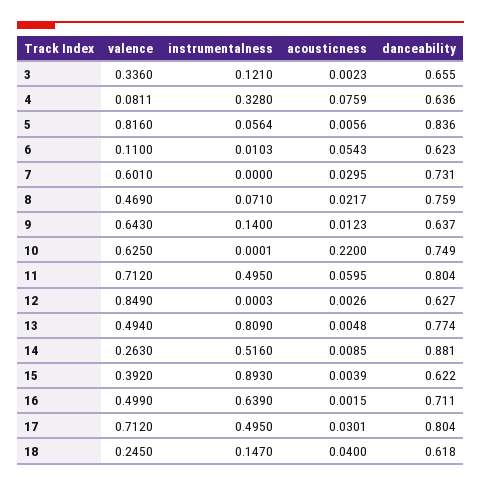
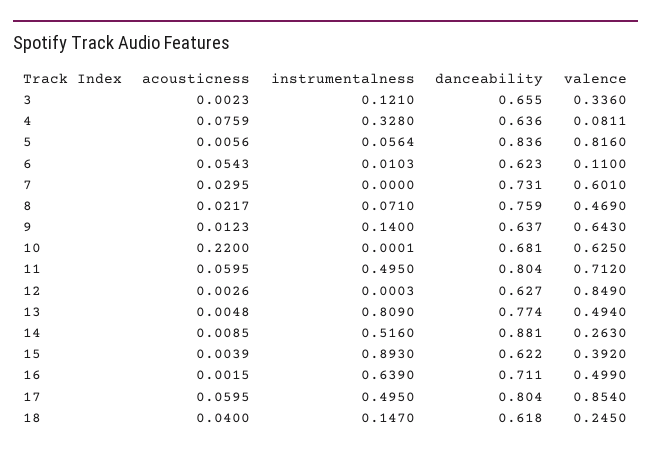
danceability, 10: 0.749 -> 0.681
valence, 17: 0.712 -> 0.854
acousticness, 17: 0.0301 -> 0.0595

